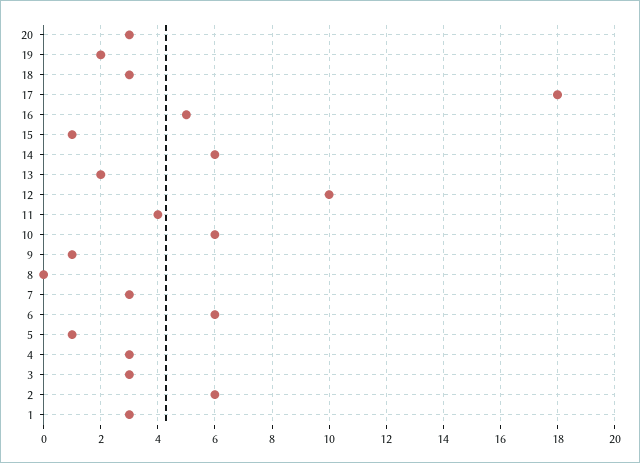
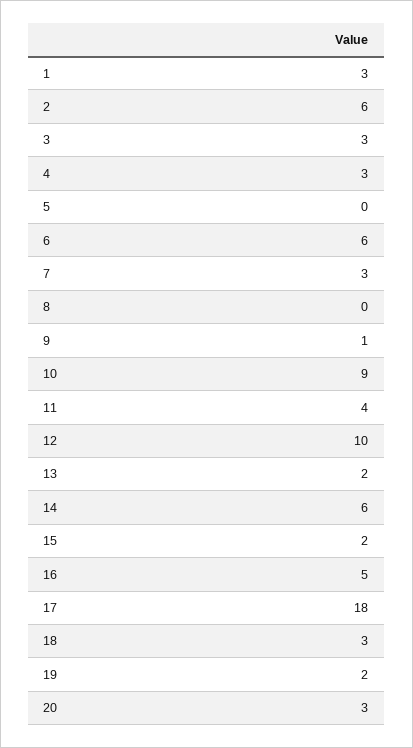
15: 1 -> 2
10: 6 -> 9
5: 1 -> 0

